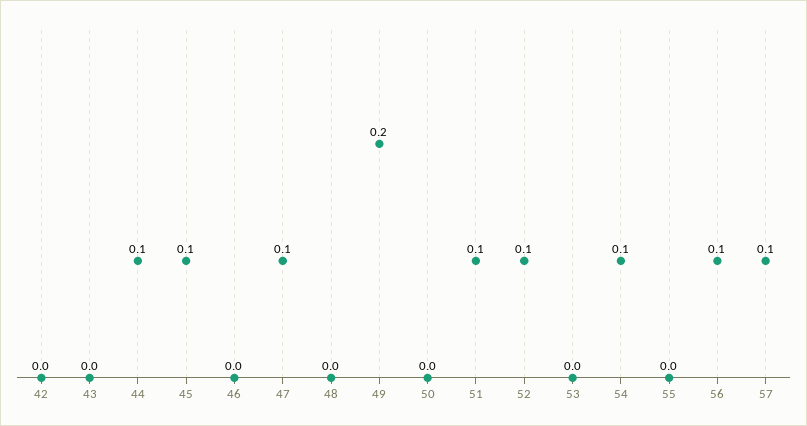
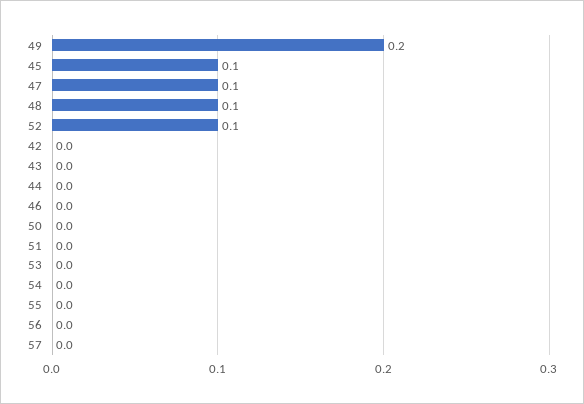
44: 0.1 -> 0
48: 0 -> 0.1
51: 0.1 -> 0
54: 0.1 -> 0
56: 0.1 -> 0
57: 0.1 -> 0

